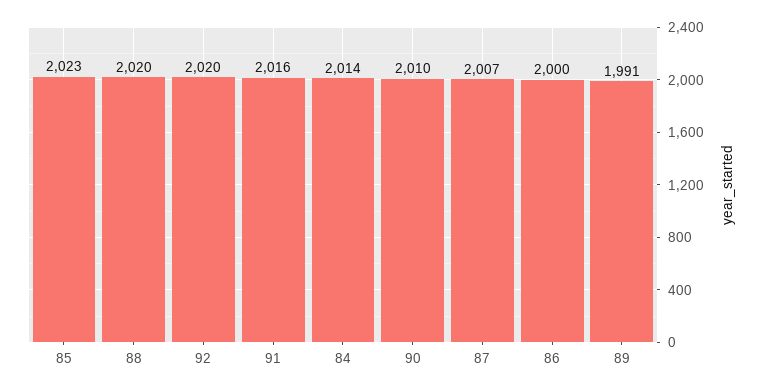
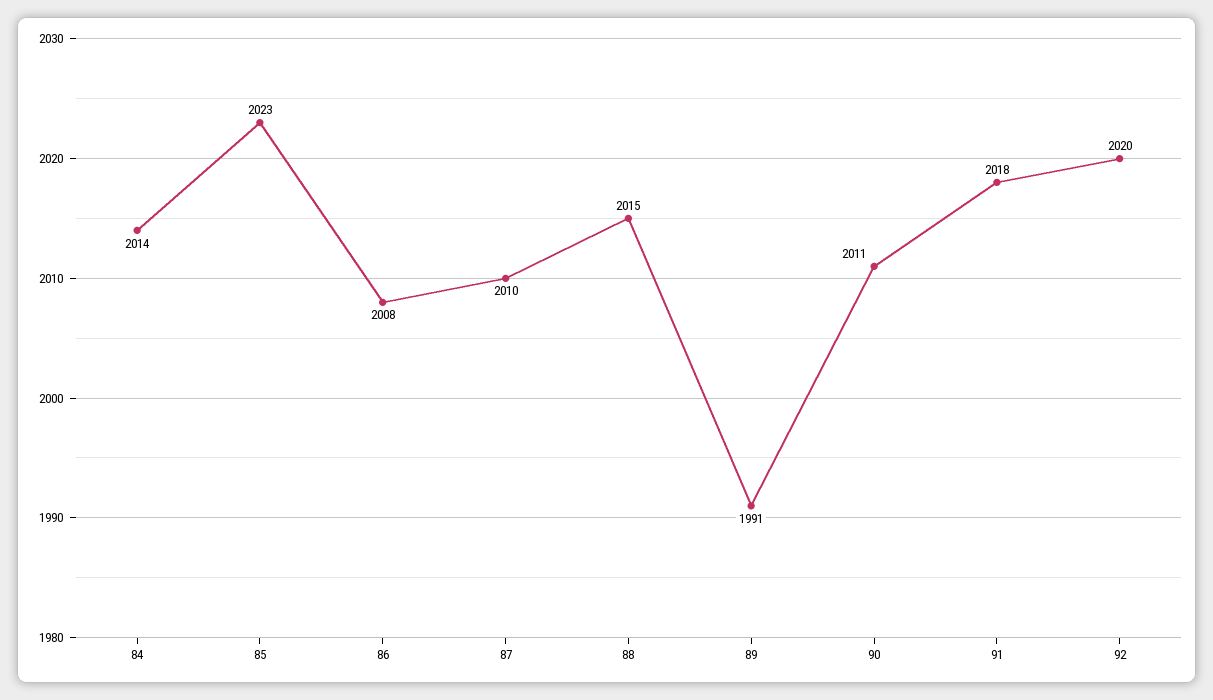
88: 2020 -> 2015
91: 2016 -> 2018
90: 2010 -> 2011
87: 2007 -> 2010
86: 2000 -> 2008

